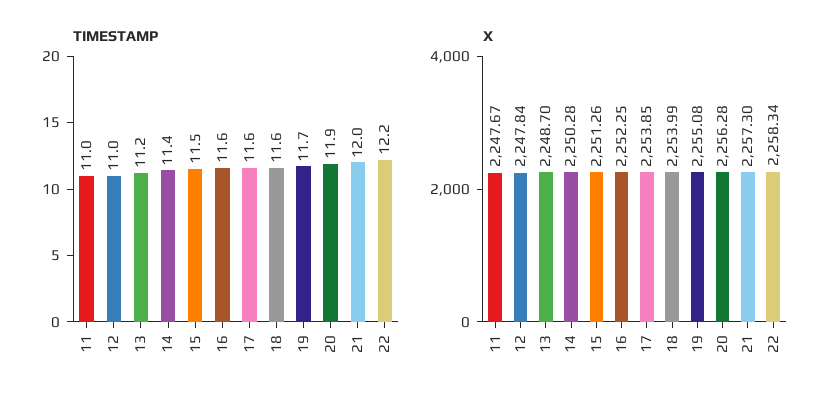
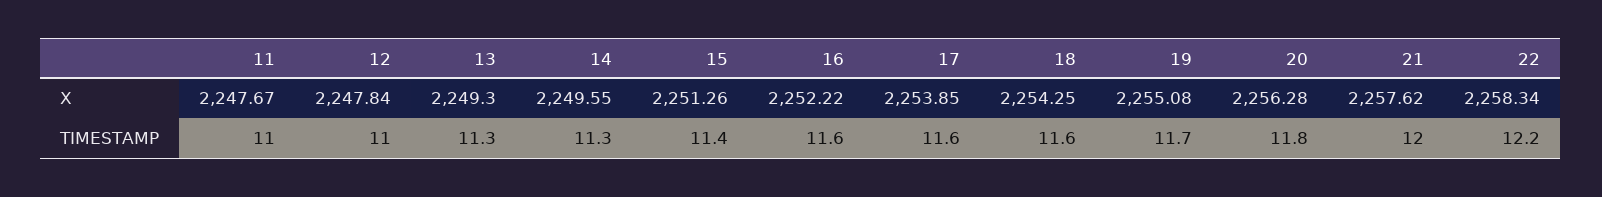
TIMESTAMP, 13: 11.2 -> 11.3
TIMESTAMP, 14: 11.4 -> 11.3
TIMESTAMP, 15: 11.5 -> 11.4
TIMESTAMP, 20: 11.9 -> 11.8
X, 13: 2248.7 -> 2249.3
X, 14: 2250.28 -> 2249.55
X, 16: 2252.25 -> 2252.22
X, 18: 2253.99 -> 2254.25
X, 21: 2257.3 -> 2257.62

